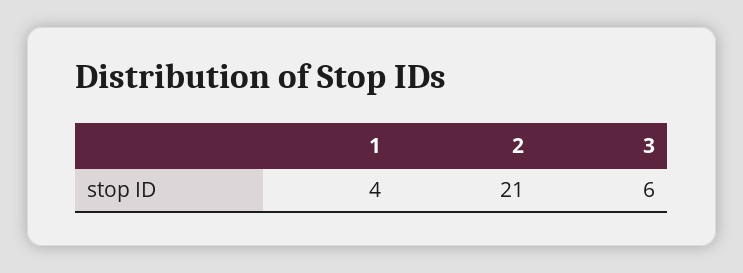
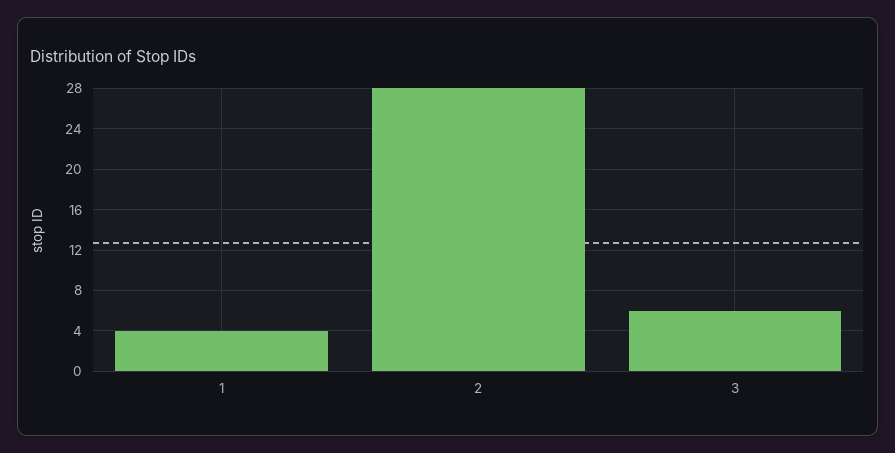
2: 21 -> 28

